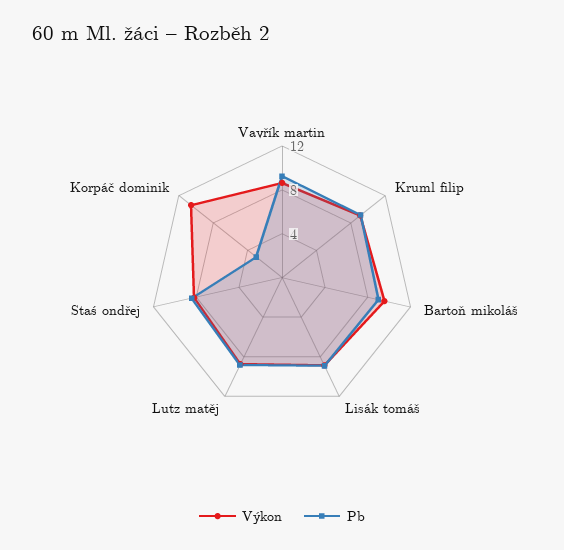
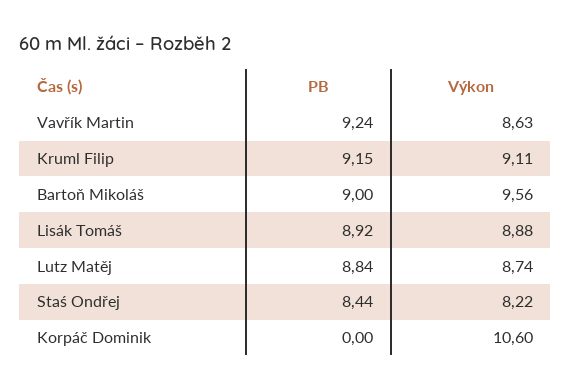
Pb, Korpáč dominik: 3 -> 0

